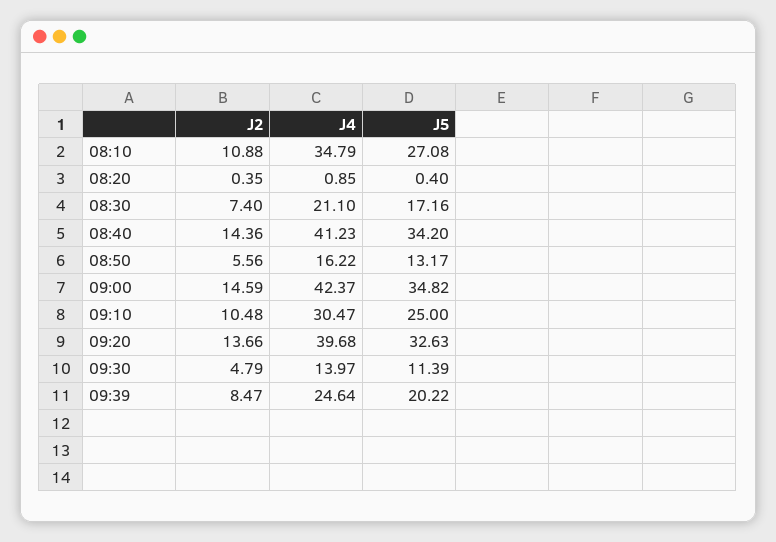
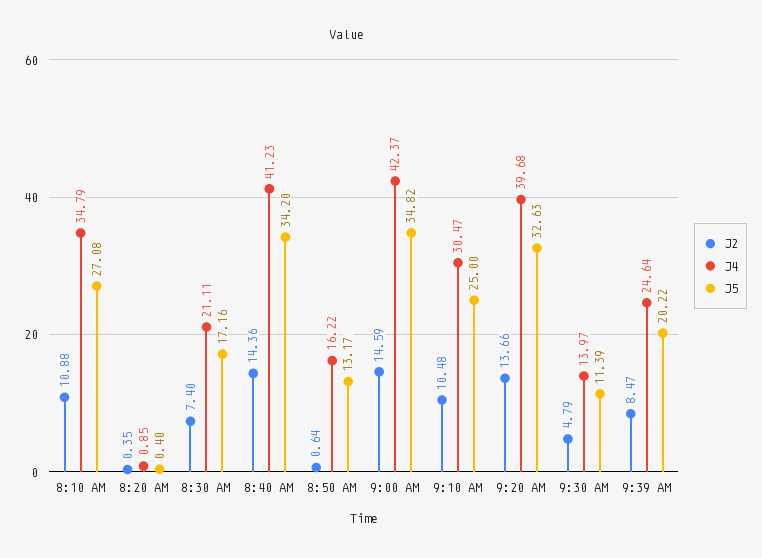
J4, 08:30: 21.1 -> 21.11
J2, 08:50: 5.56 -> 0.64

